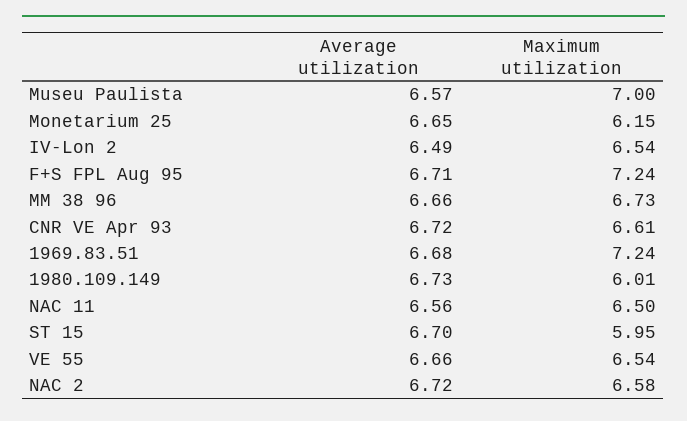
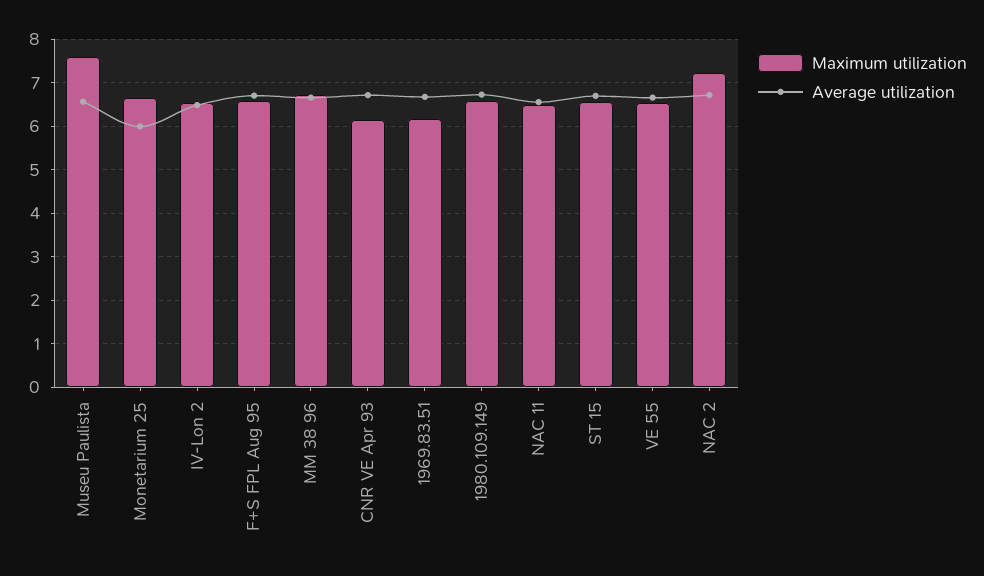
Maximum utilization, Museu Paulista: 7 -> 7.6
Average utilization, Monetarium 25: 6.65 -> 6
Maximum utilization, Monetarium 25: 6.15 -> 6.6
Maximum utilization, F+S FPL Aug 95: 7.24 -> 6.6
Maximum utilization, CNR VE Apr 93: 6.61 -> 6.2
Maximum utilization, 1969.83.51: 7.24 -> 6.2
Maximum utilization, 1980.109.149: 6.01 -> 6.6
Maximum utilization, ST 15: 5.95 -> 6.6
Maximum utilization, NAC 2: 6.58 -> 7.2

